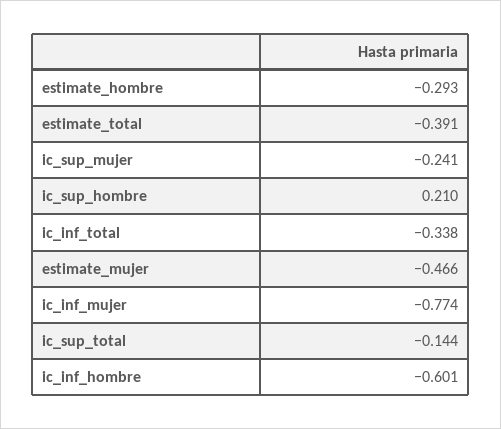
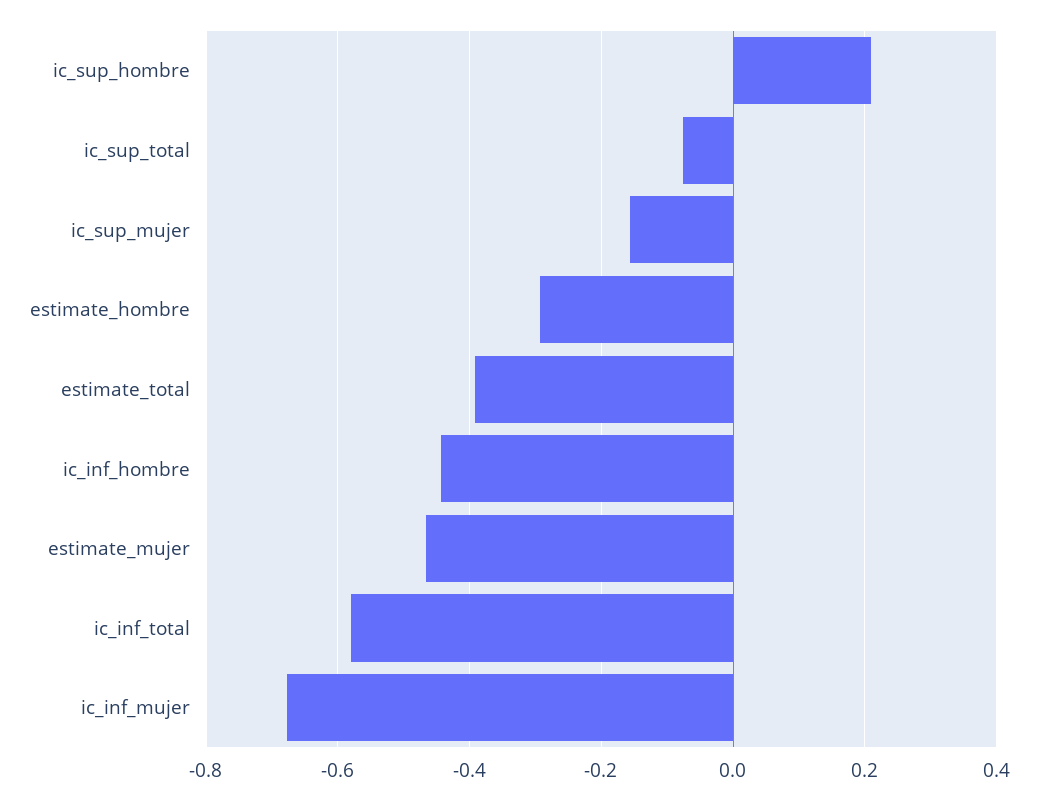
ic_sup_mujer: -0.241 -> -0.16
ic_inf_total: -0.338 -> -0.58
ic_inf_mujer: -0.774 -> -0.68
ic_sup_total: -0.144 -> -0.08
ic_inf_hombre: -0.601 -> -0.44

